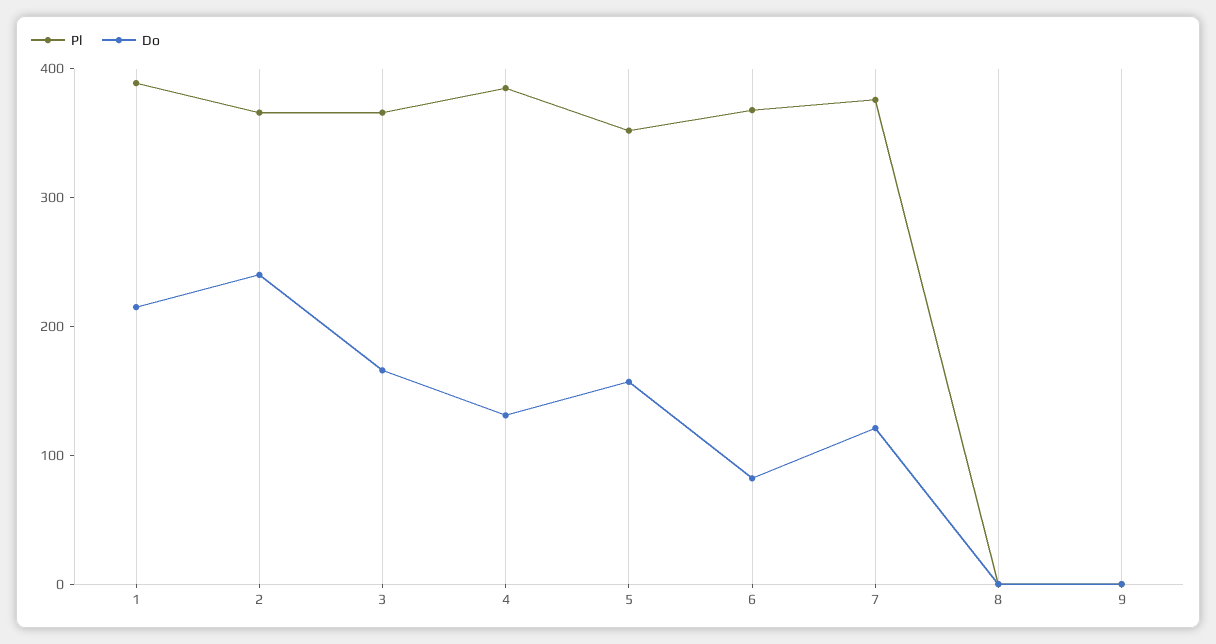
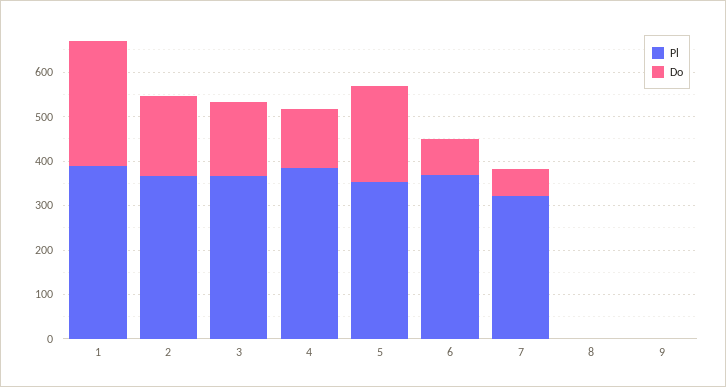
Do, 1: 220 -> 280
Do, 2: 240 -> 180
Do, 5: 160 -> 220
Pl, 7: 380 -> 320
Do, 7: 120 -> 60

